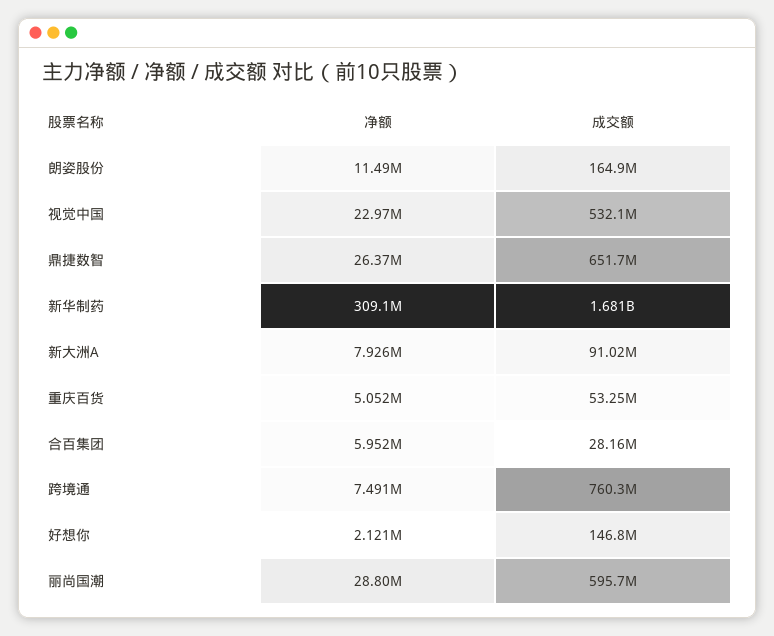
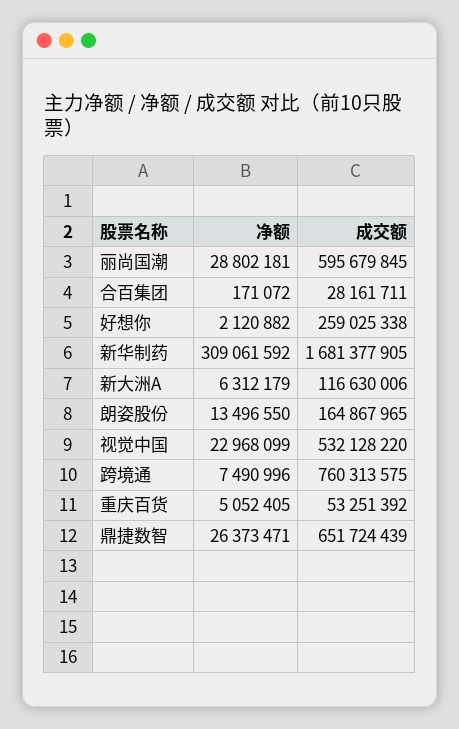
净额, 朗姿股份: 11490000 -> 13496550
净额, 新大洲A: 7926000 -> 6312179
成交额, 新大洲A: 91020000 -> 116630006
净额, 合百集团: 5952000 -> 171072
成交额, 好想你: 146800000 -> 259025338

